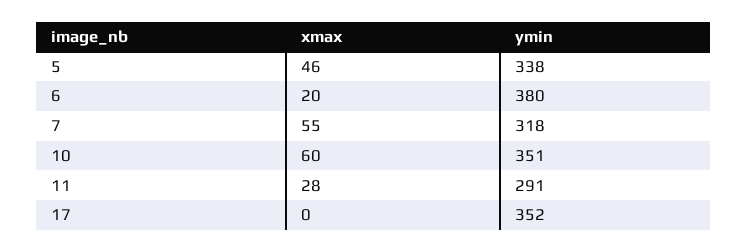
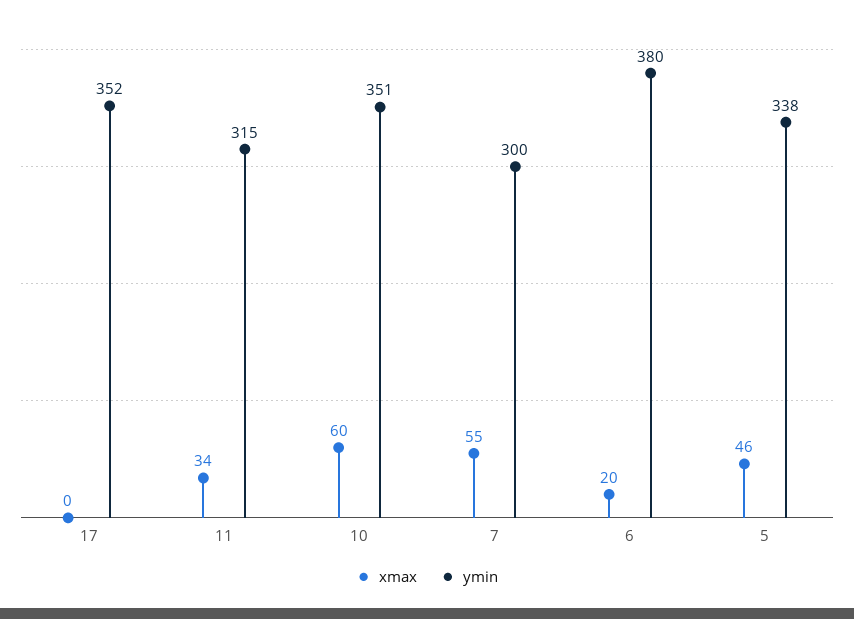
ymin, 7: 318 -> 300
xmax, 11: 28 -> 34
ymin, 11: 291 -> 315

